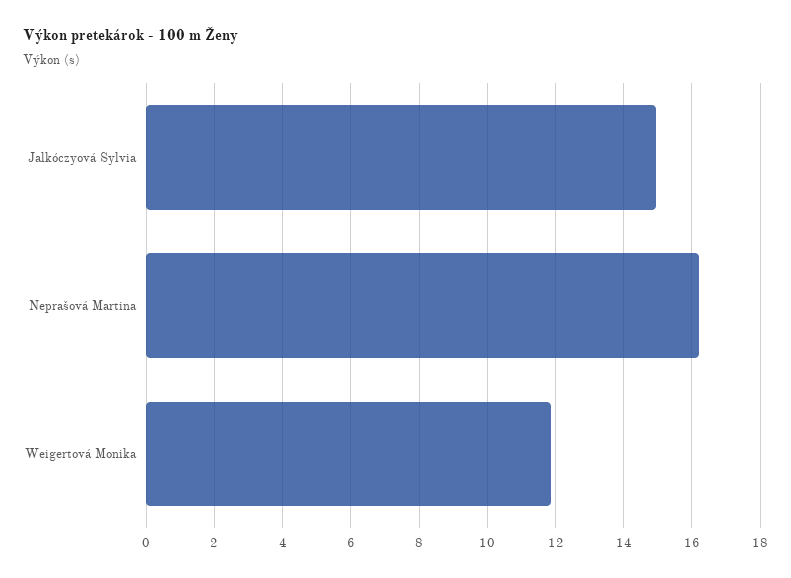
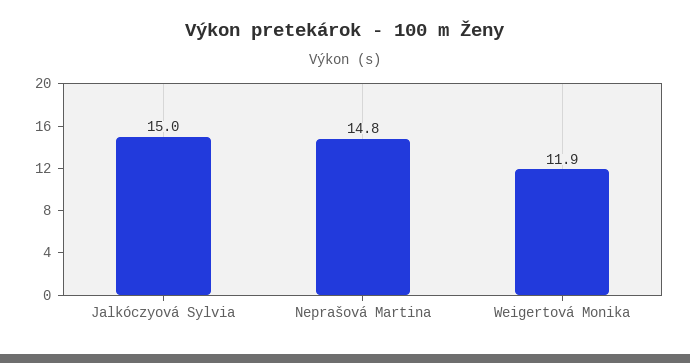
Neprašová Martina: 16.2 -> 14.8

